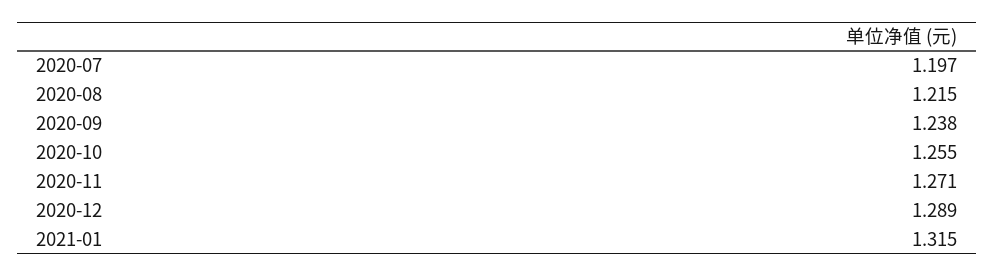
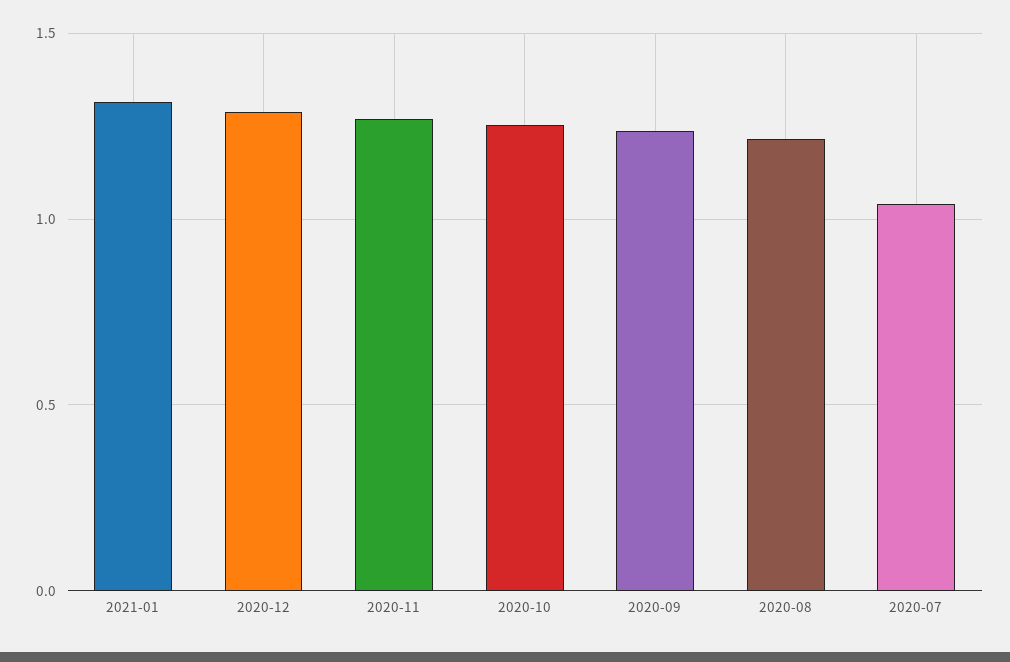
2020-07: 1.197 -> 1.05

